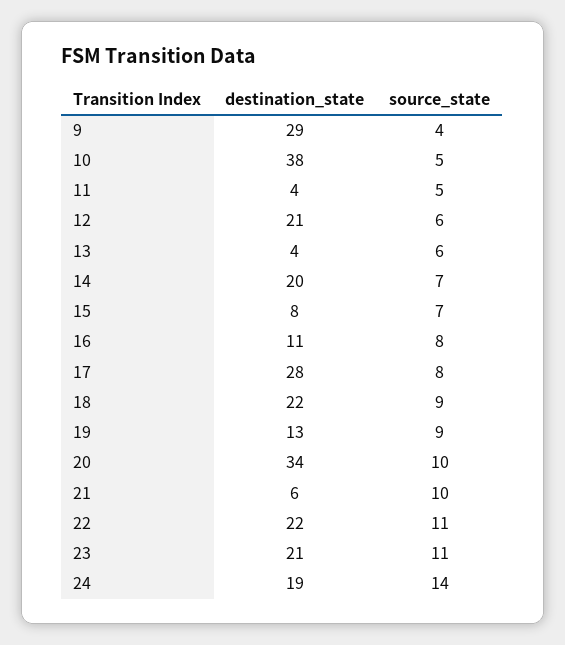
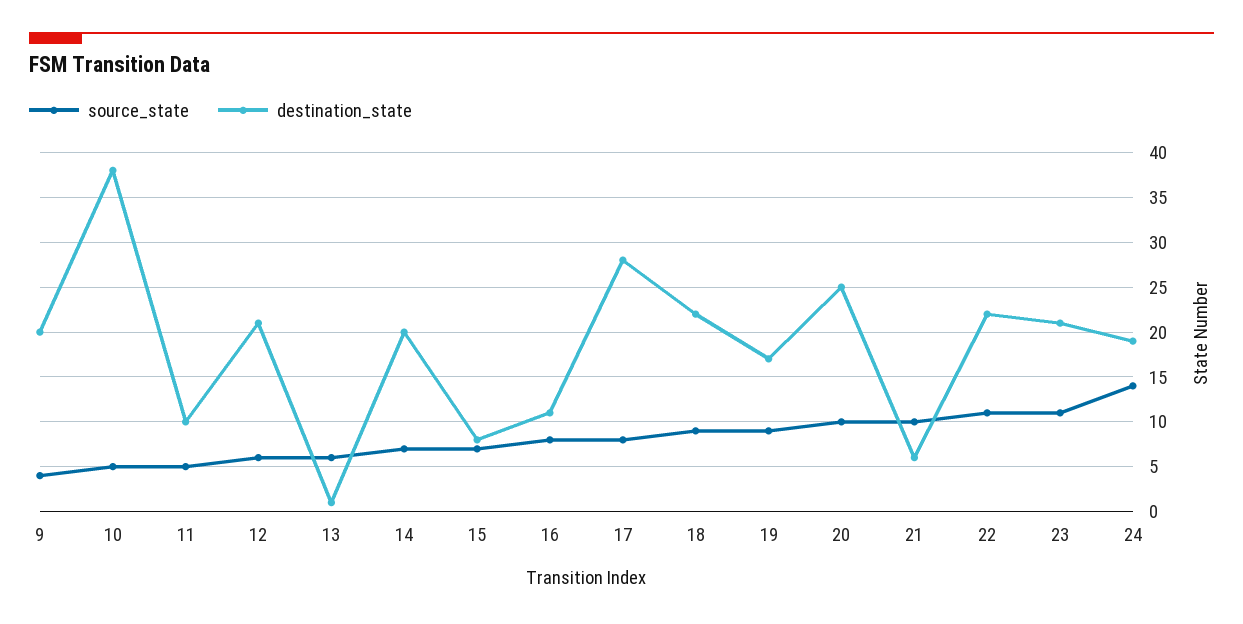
destination_state, 9: 29 -> 20
destination_state, 11: 4 -> 10
destination_state, 13: 4 -> 1
destination_state, 19: 13 -> 17
destination_state, 20: 34 -> 25

